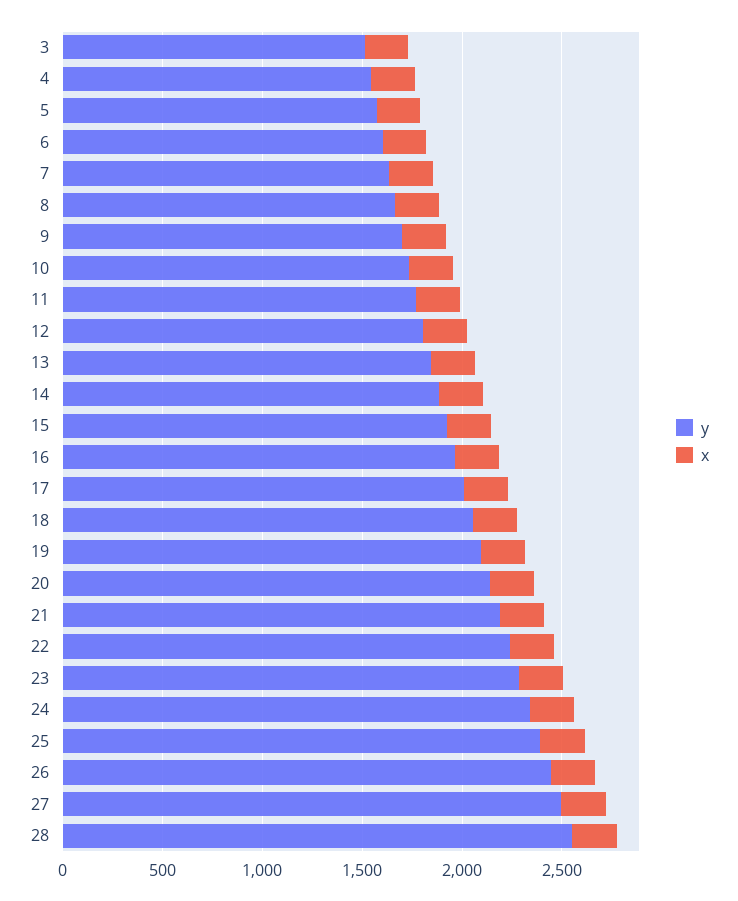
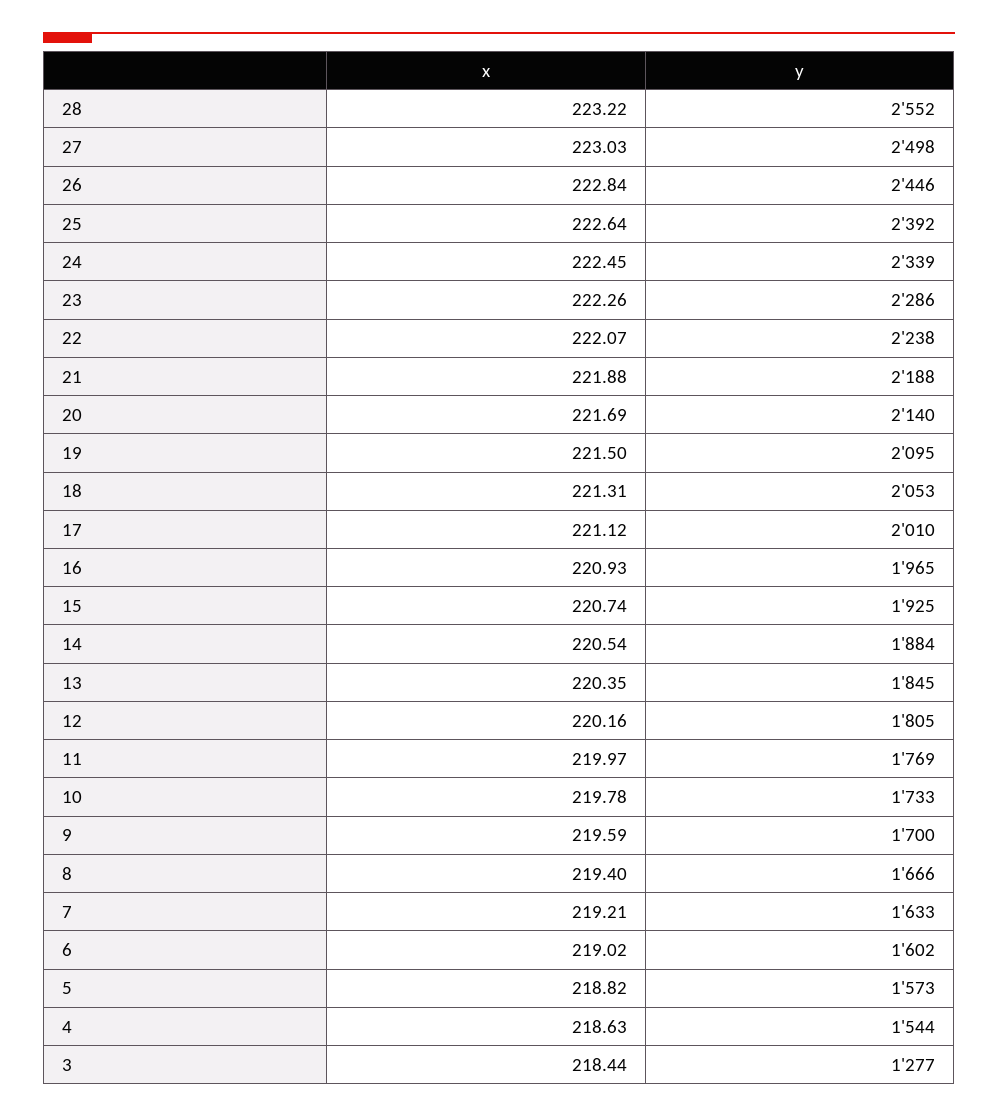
y, 3: 1500 -> 1277

